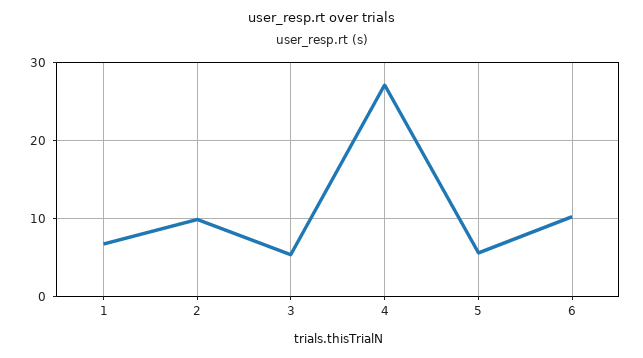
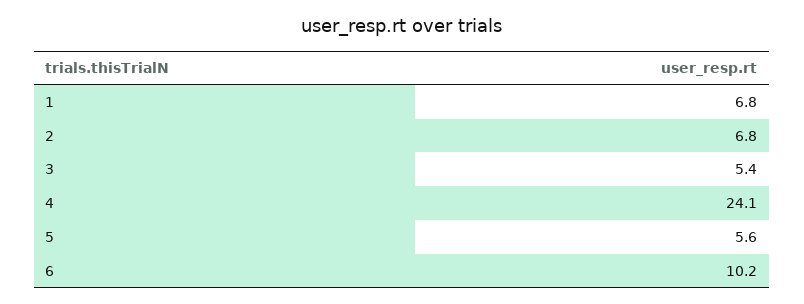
2: 10 -> 6.8
4: 27 -> 24.1

